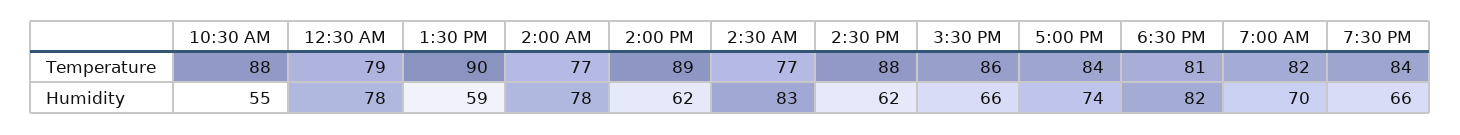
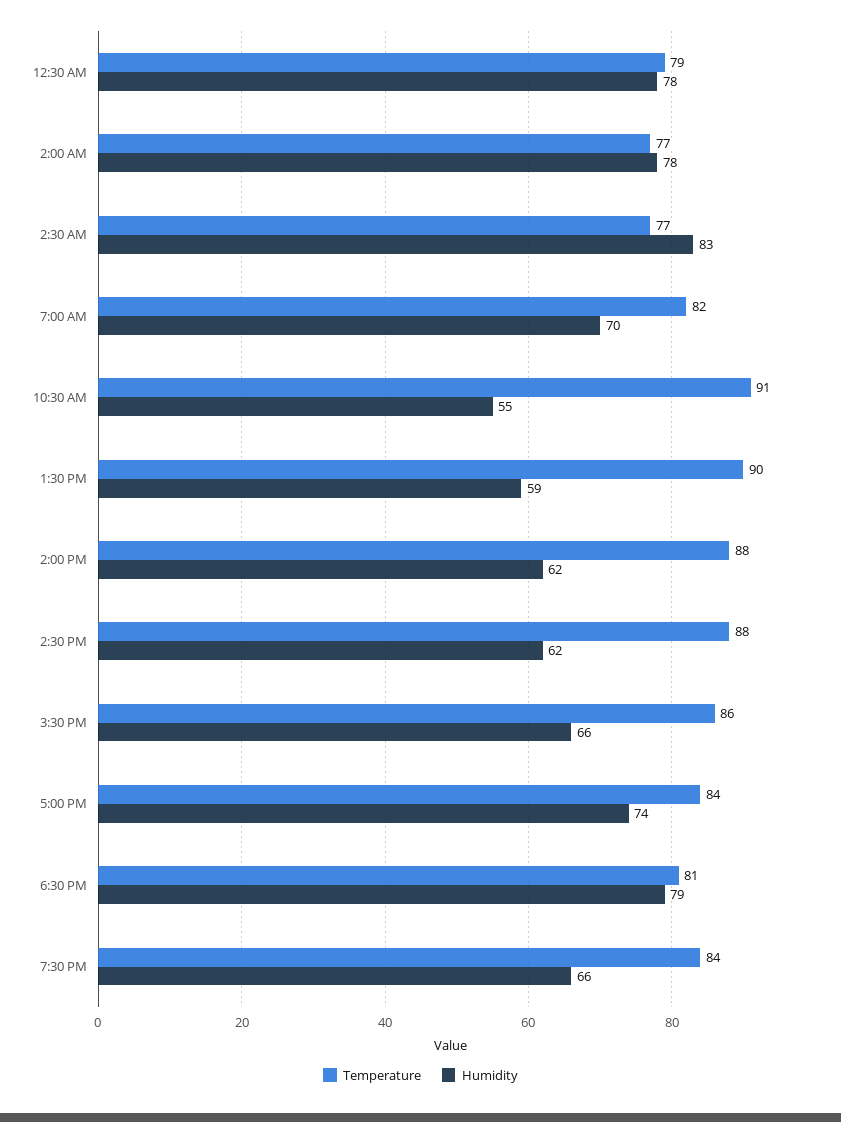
Temperature, 10:30 AM: 88 -> 91
Temperature, 2:00 PM: 89 -> 88
Humidity, 6:30 PM: 82 -> 79

